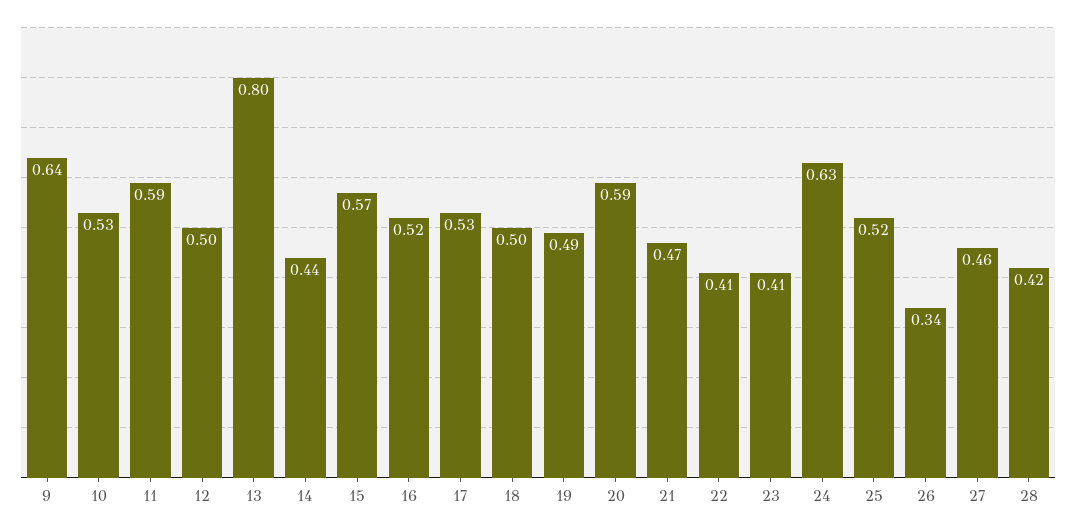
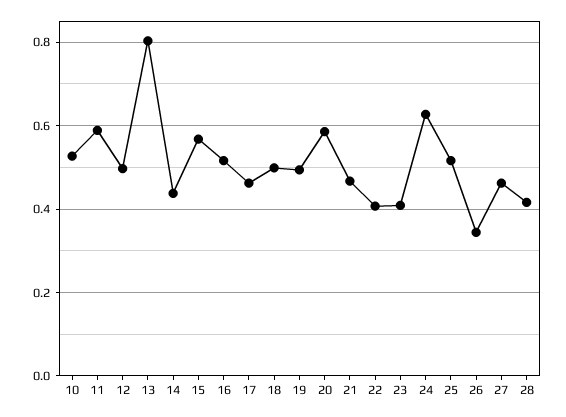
9: 0.64 -> none
17: 0.53 -> 0.46

